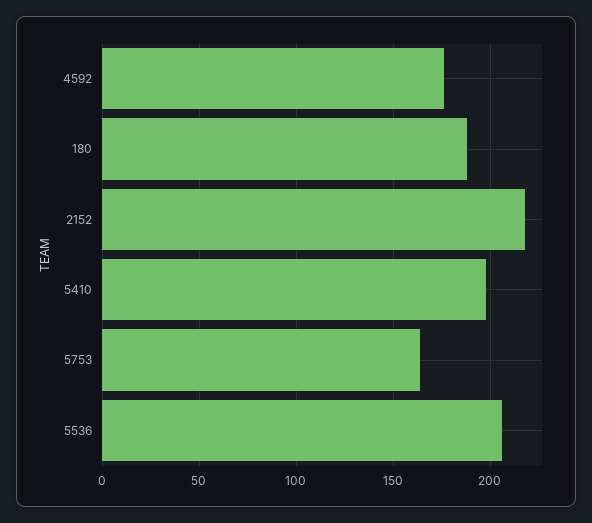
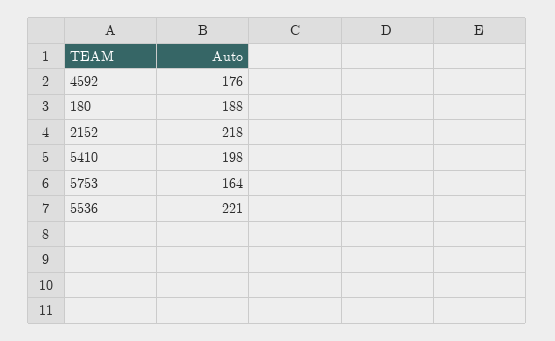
5536: 205 -> 221

